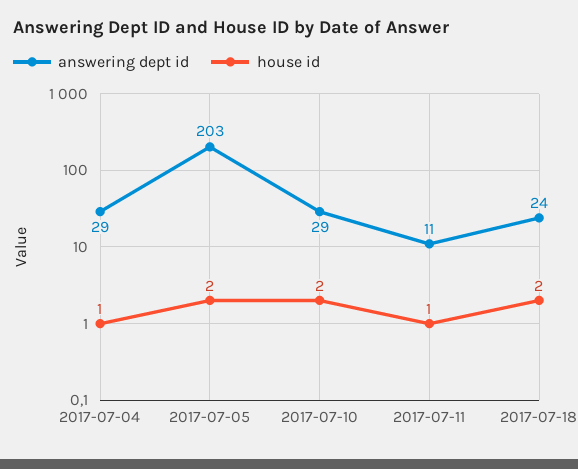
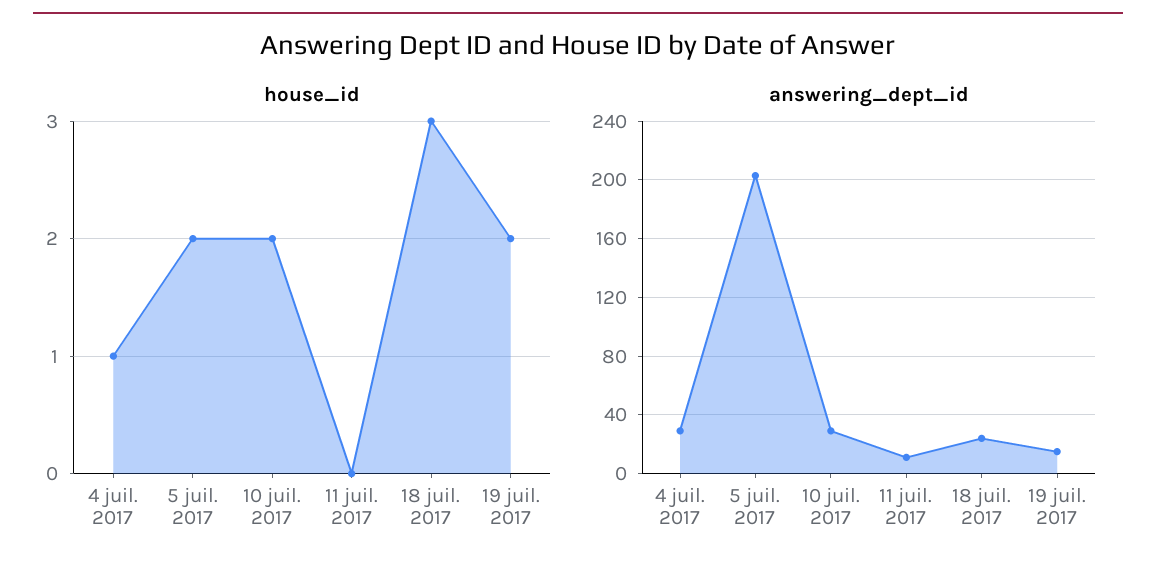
house id, 2017-07-11: 1 -> 0
house id, 2017-07-18: 2 -> 3
house id, 19 juil. 2017: none -> 2
answering dept id, 19 juil. 2017: none -> 15

